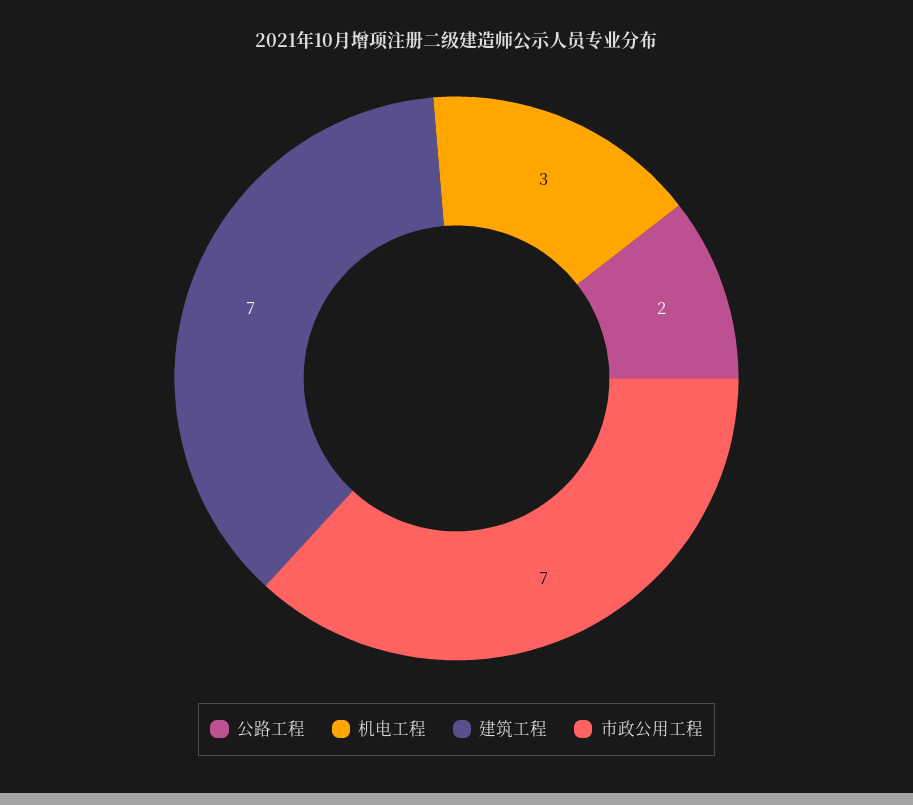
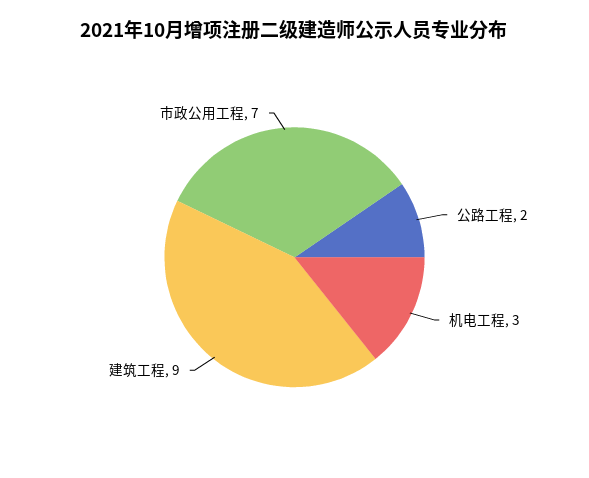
建筑工程: 7 -> 9

